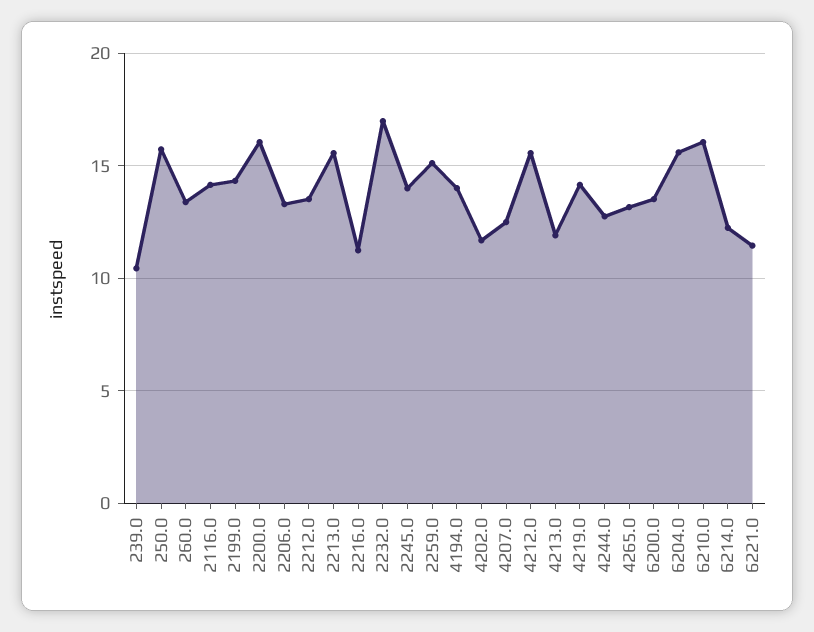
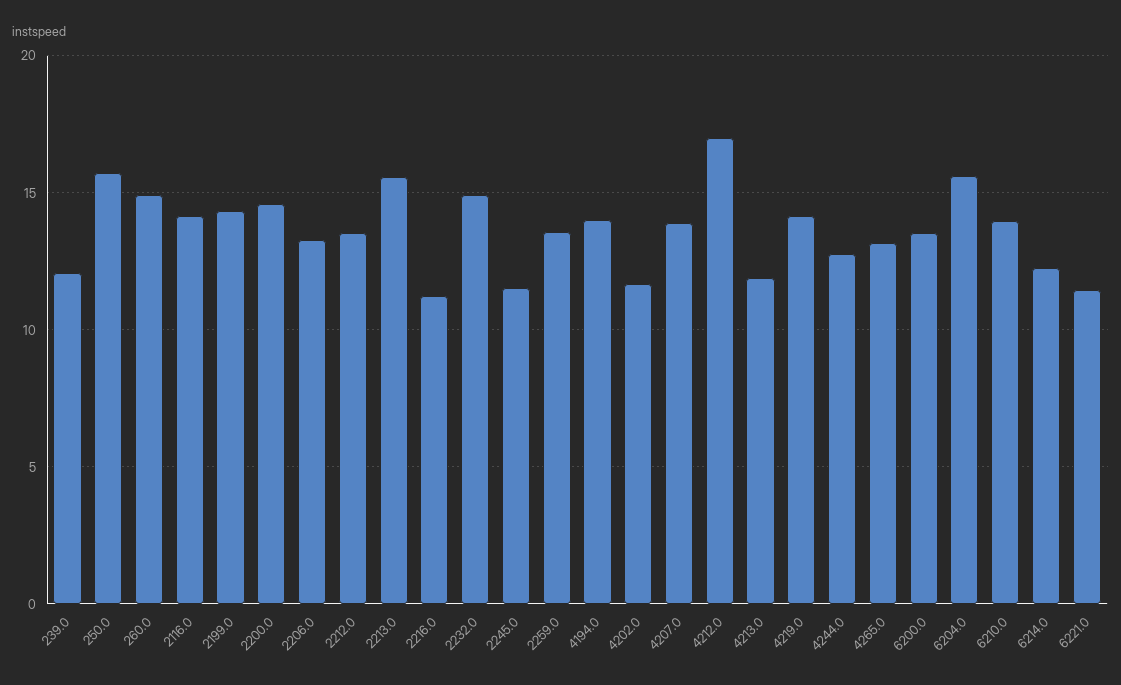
239.0: 10.5 -> 12
260.0: 13.5 -> 15
2200.0: 16 -> 14.5
2232.0: 17 -> 15
2245.0: 14 -> 11.5
2259.0: 15 -> 13.5
4207.0: 12.5 -> 14
4212.0: 15.5 -> 17
6210.0: 16 -> 14

